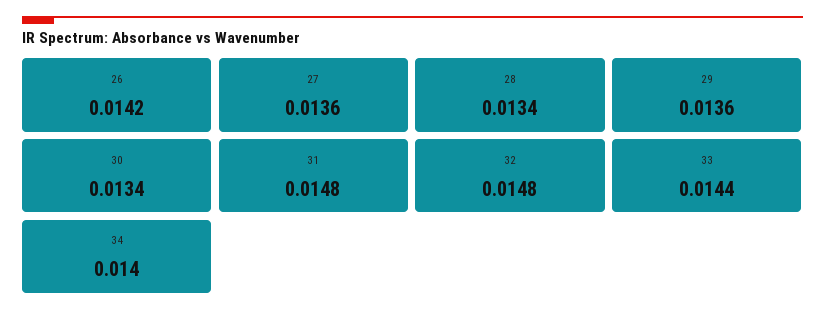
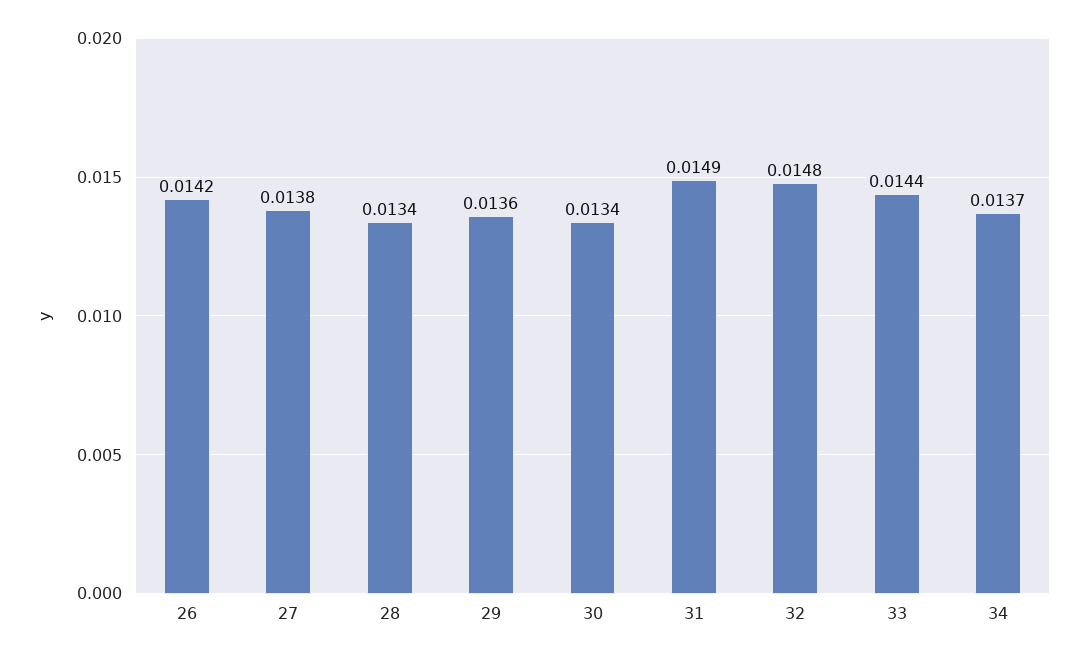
27: 0.0136 -> 0.0138
31: 0.0148 -> 0.0149
34: 0.014 -> 0.0137

